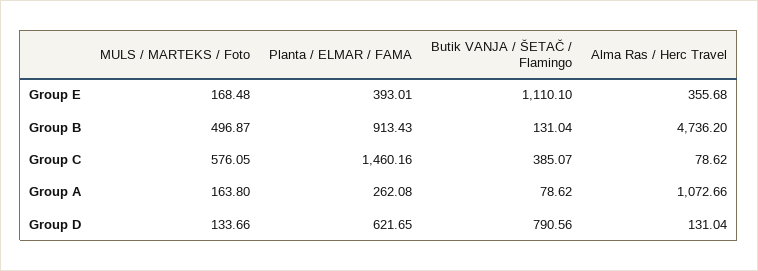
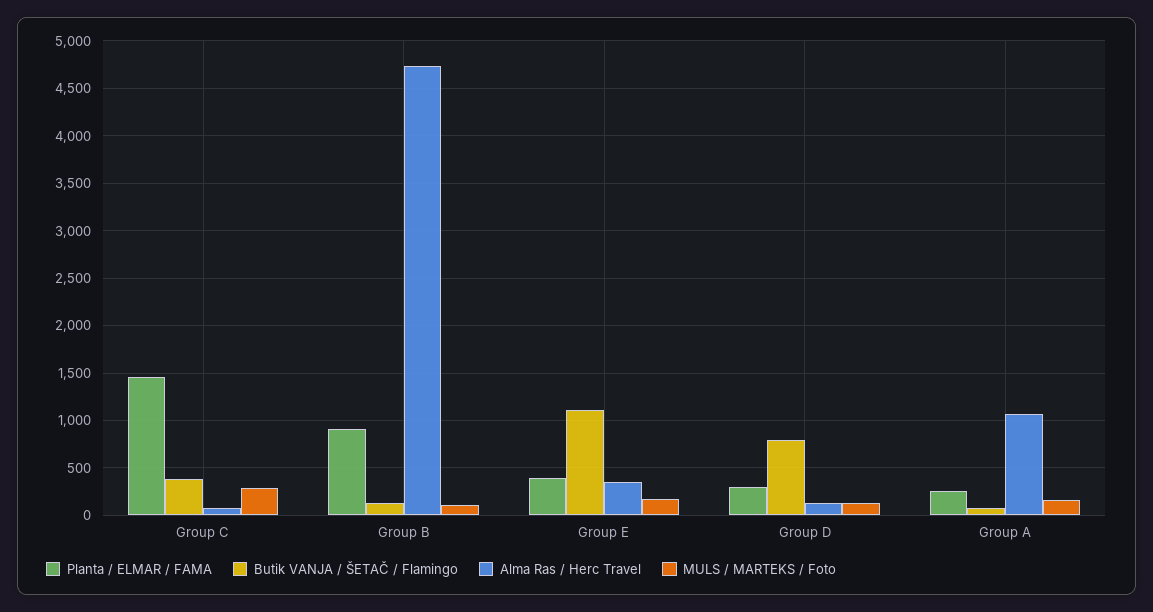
MULS / MARTEKS / Foto, Group B: 496.87 -> 100
MULS / MARTEKS / Foto, Group C: 576.05 -> 300
Planta / ELMAR / FAMA, Group D: 621.65 -> 300

